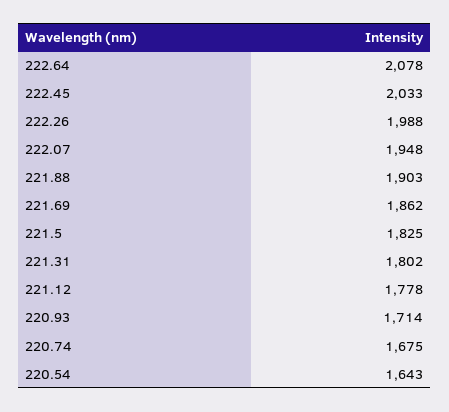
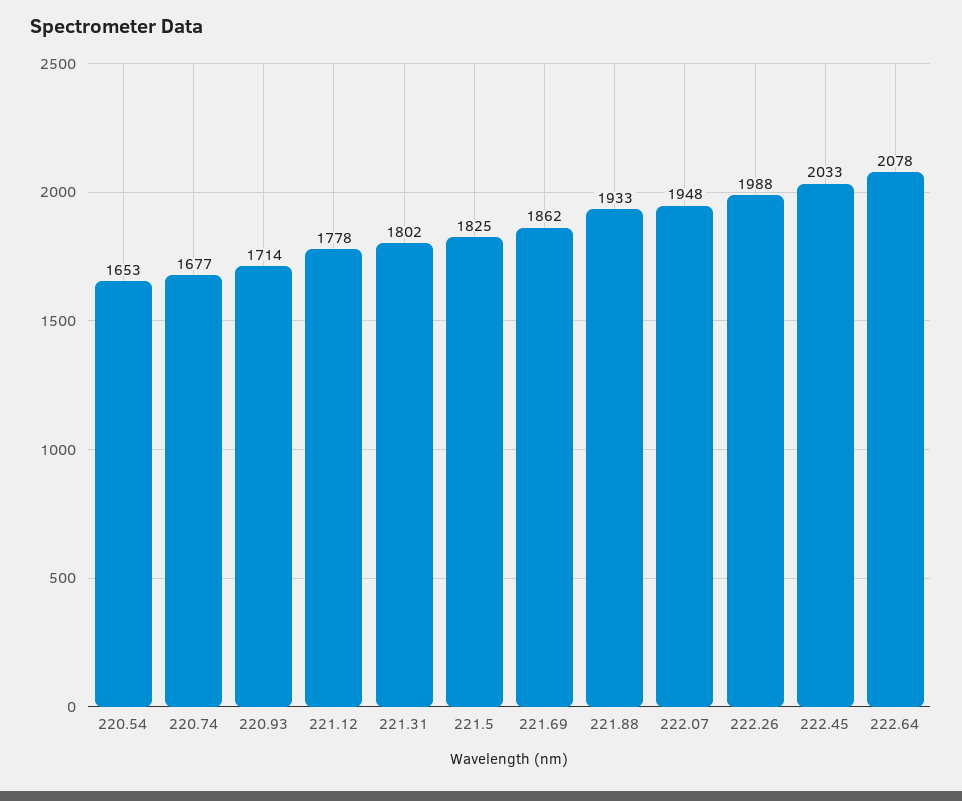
221.88: 1903 -> 1933
220.74: 1675 -> 1677
220.54: 1643 -> 1653

